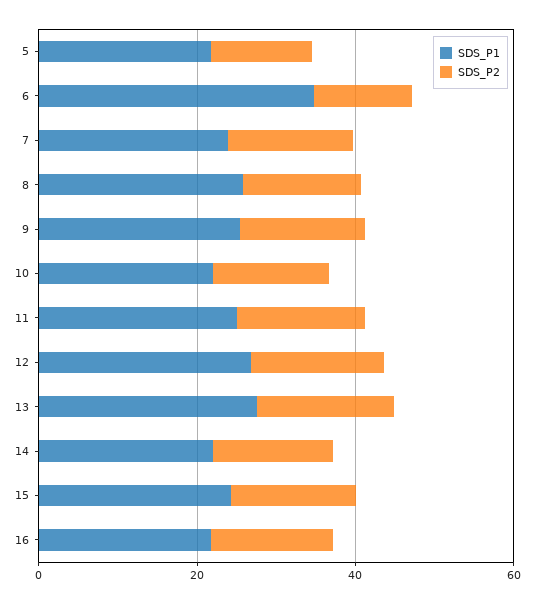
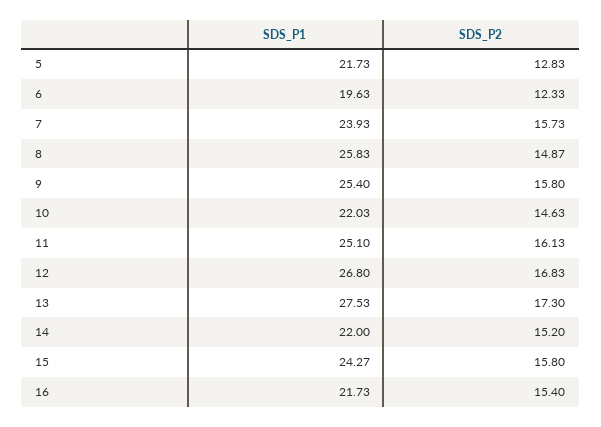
SDS_P1, 6: 35 -> 19.63

